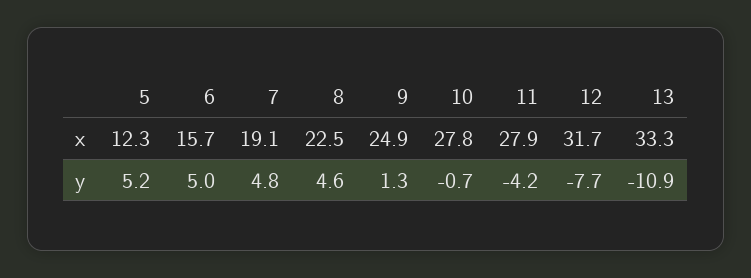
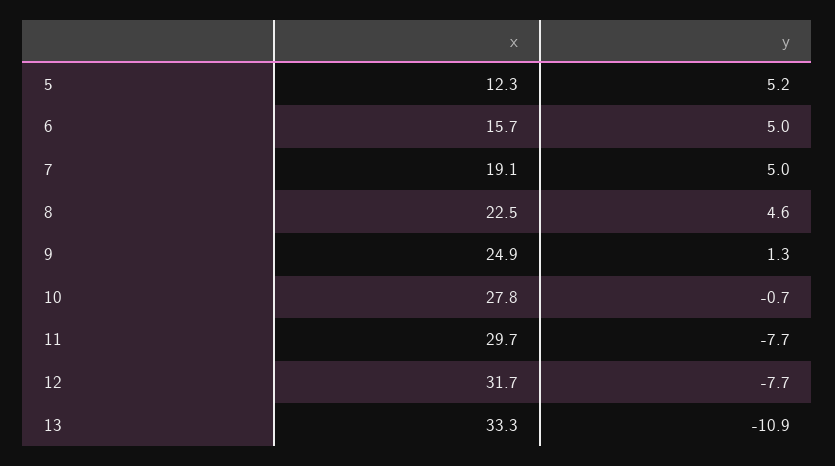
11, x: 27.9 -> 29.7
7, y: 4.8 -> 5
11, y: -4.2 -> -7.7

